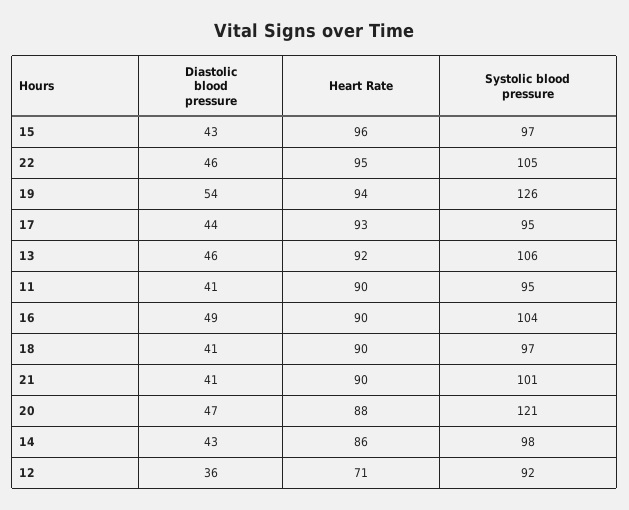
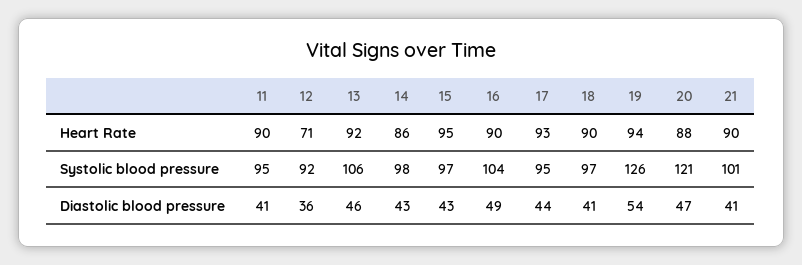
Heart Rate, 15: 96 -> 95
Diastolic blood pressure, 22: 46 -> none
Heart Rate, 22: 95 -> none
Systolic blood pressure, 22: 105 -> none

